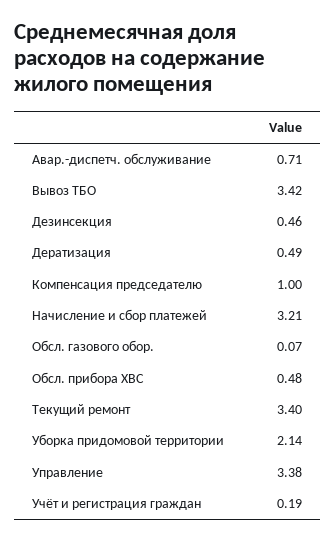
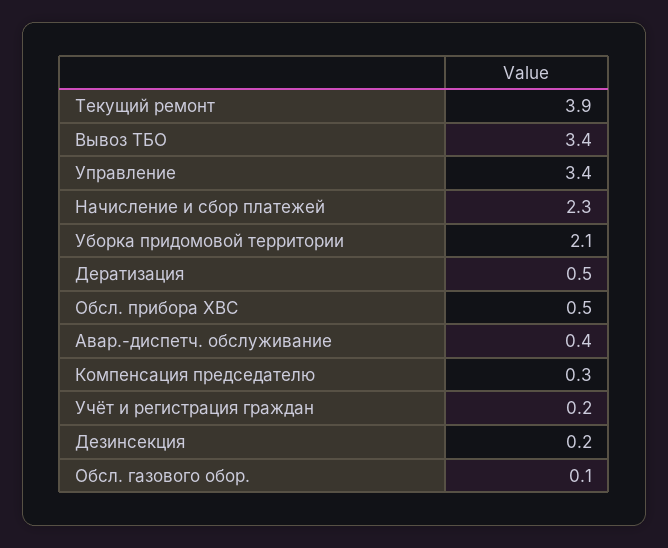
Авар.-диспетч. обслуживание: 0.71 -> 0.4
Дезинсекция: 0.46 -> 0.2
Компенсация председателю: 1 -> 0.3
Начисление и сбор платежей: 3.21 -> 2.3
Текущий ремонт: 3.4 -> 3.9

